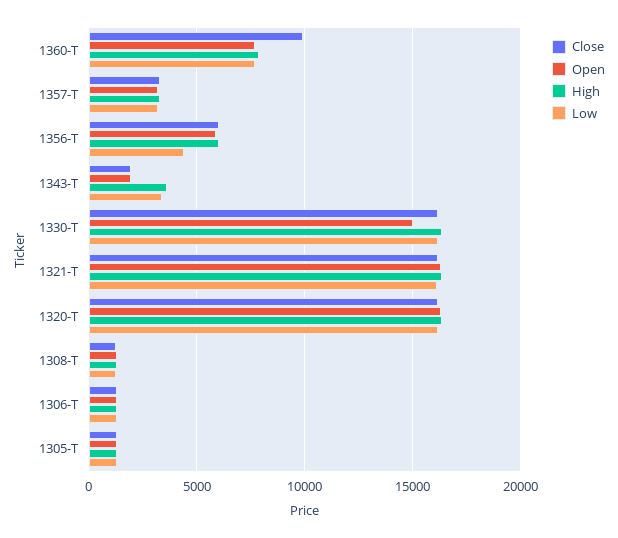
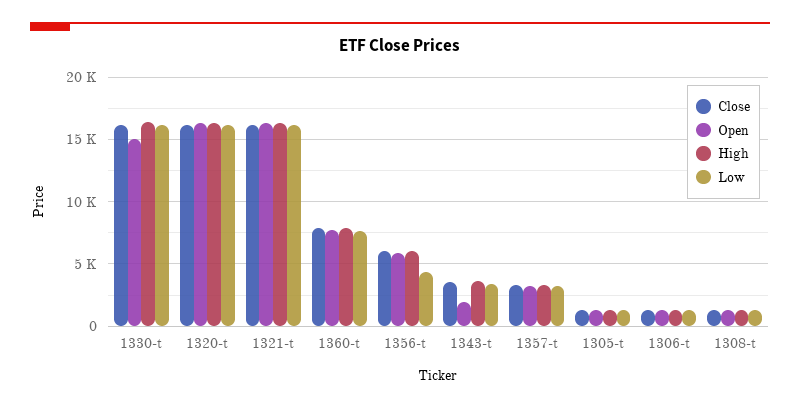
Close, 1360-T: 10000 -> 8000
Close, 1343-T: 2000 -> 3500

